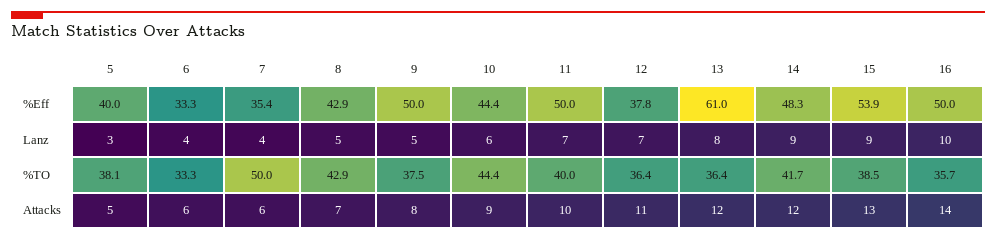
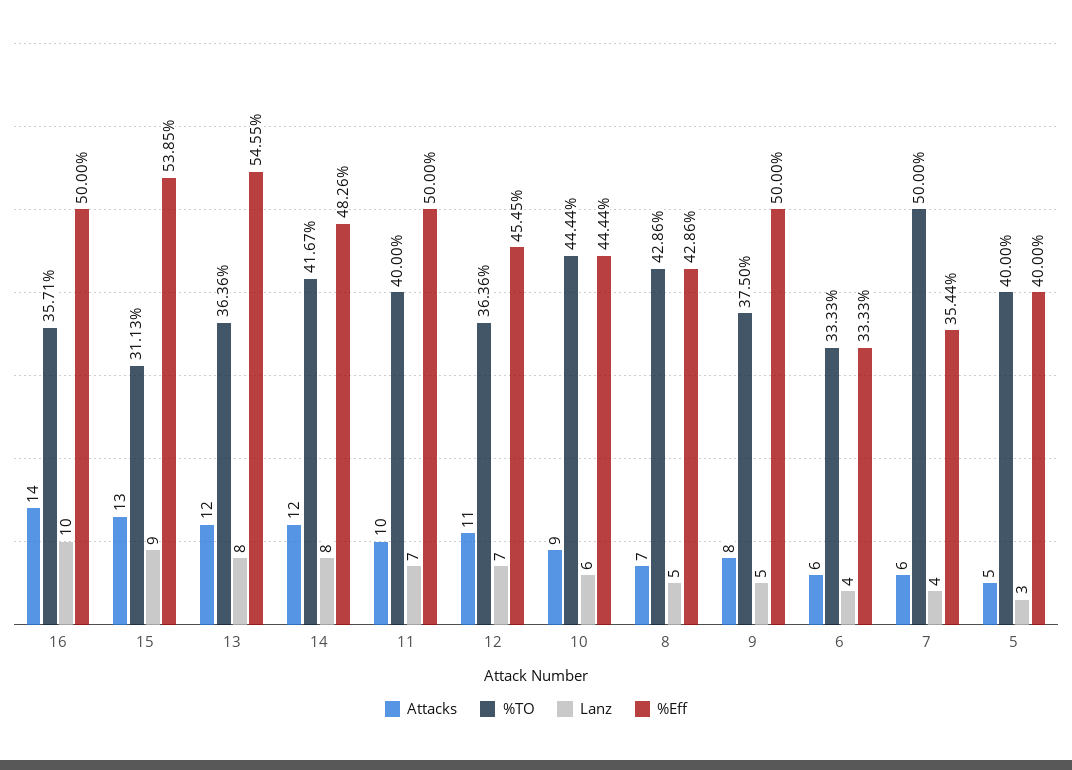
%Eff, 12: 37.8 -> 45.45
%Eff, 13: 61 -> 54.55
Lanz, 14: 9 -> 8
%TO, 5: 38.1 -> 40
%TO, 15: 38.5 -> 31.13

